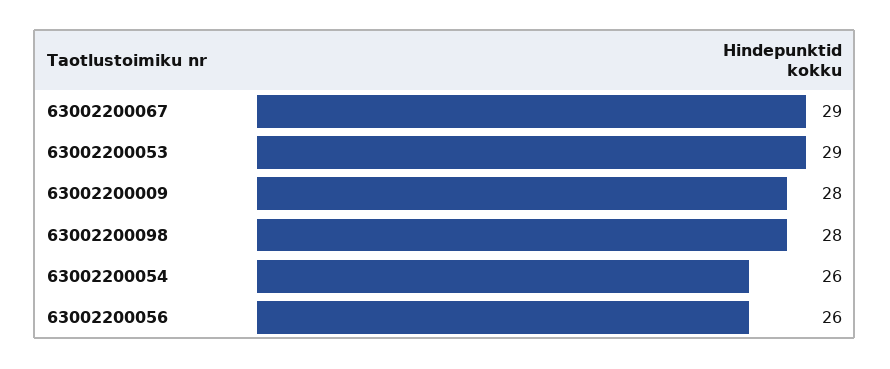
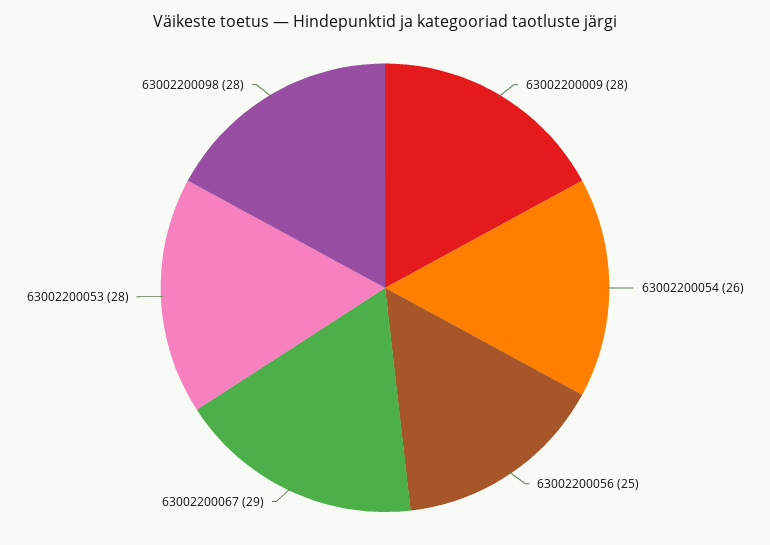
63002200053: 29 -> 28
63002200056: 26 -> 25

